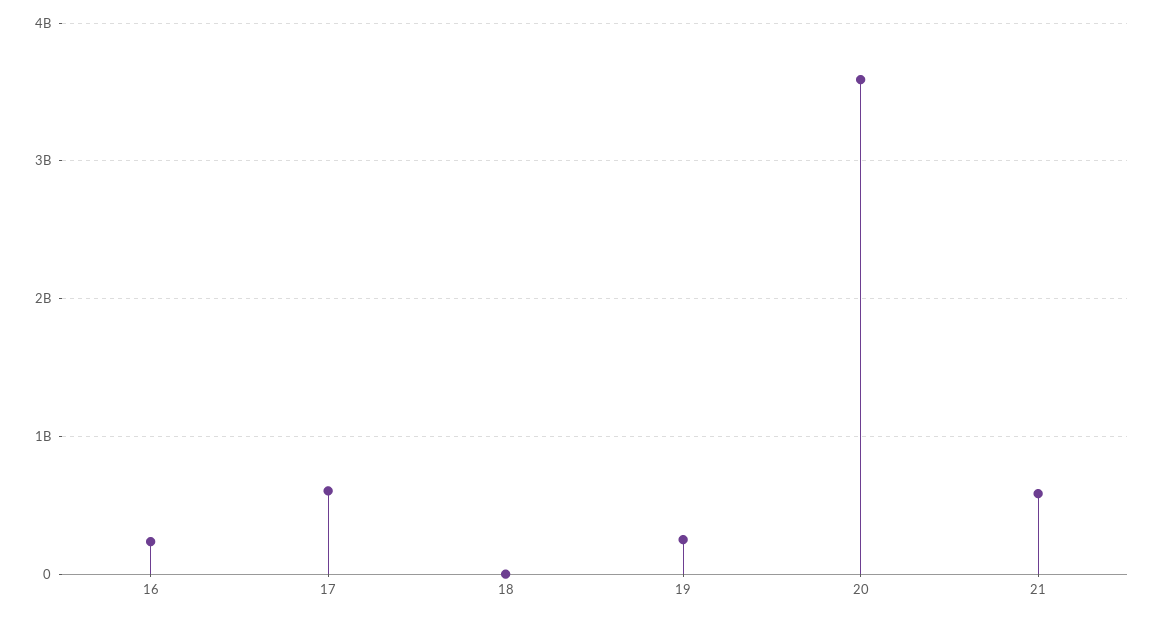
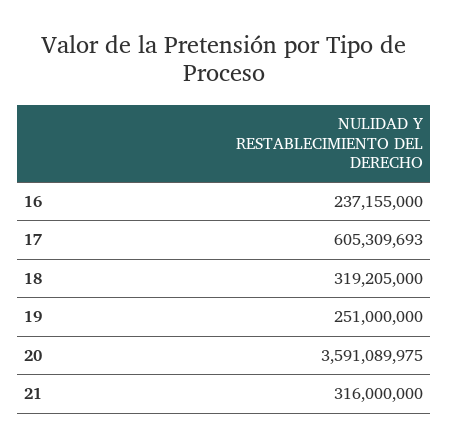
18: 0 -> 319205000
21: 600000000 -> 316000000

